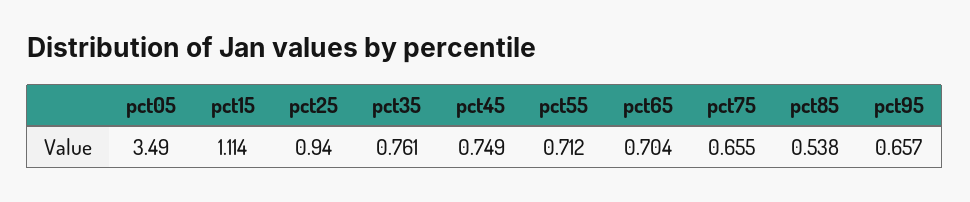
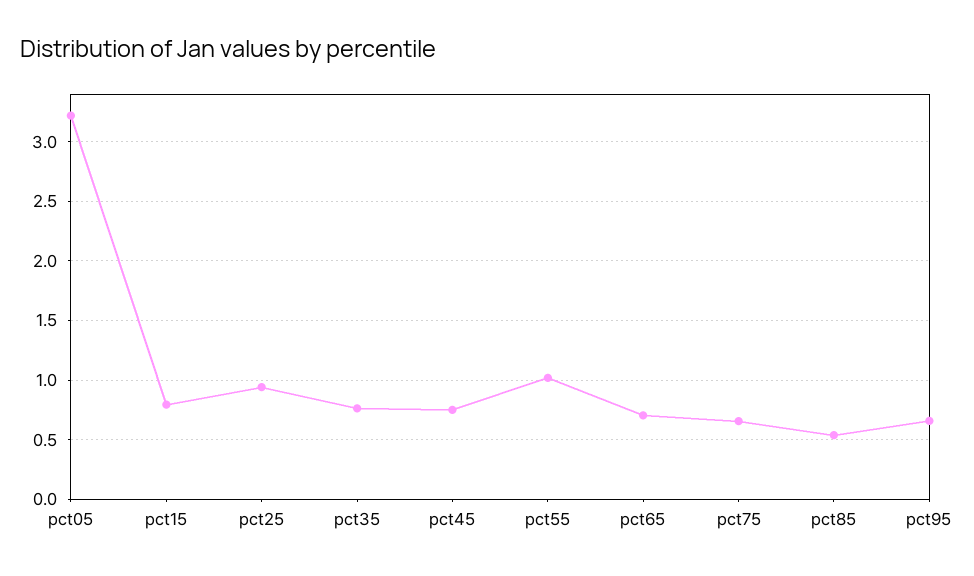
pct05: 3.49 -> 3.2
pct15: 1.114 -> 0.8
pct55: 0.712 -> 1

